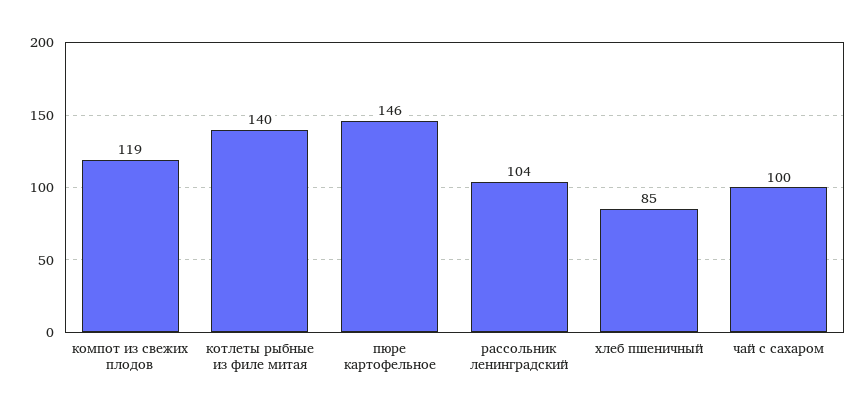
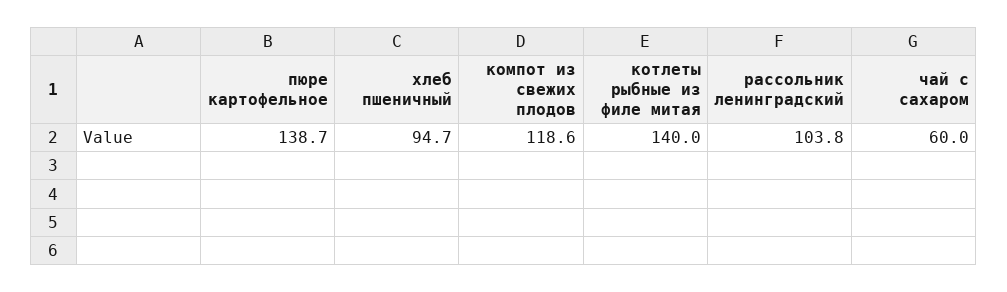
пюре картофельное: 146 -> 138.7
хлеб пшеничный: 85 -> 94.7
чай с сахаром: 100 -> 60

